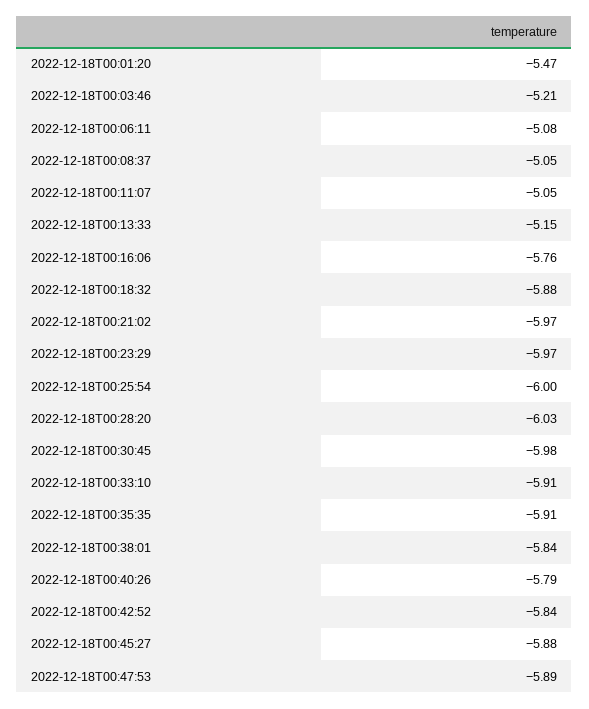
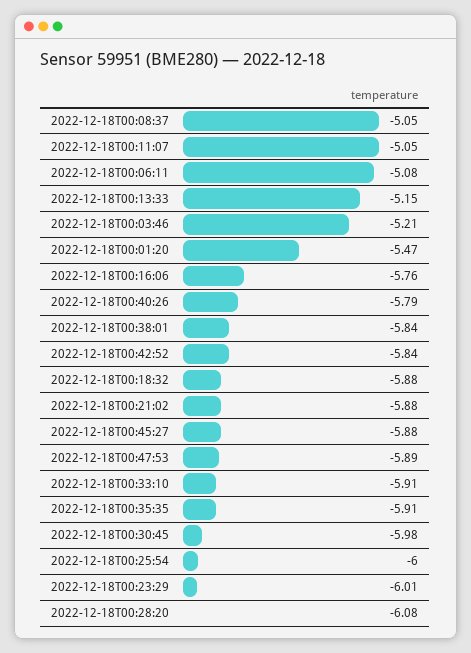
2022-12-18T00:21:02: -5.97 -> -5.88
2022-12-18T00:23:29: -5.97 -> -6.01
2022-12-18T00:28:20: -6.03 -> -6.08

